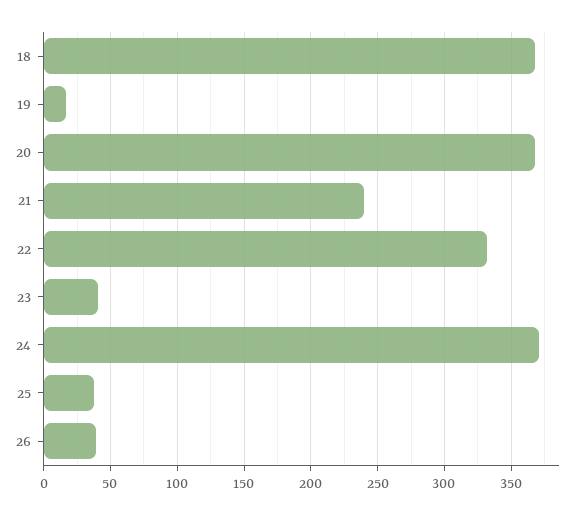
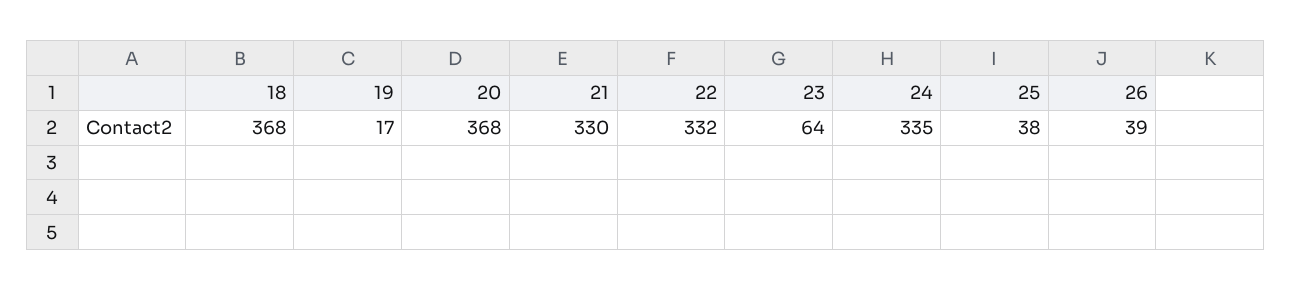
21: 240 -> 330
23: 40 -> 64
24: 370 -> 335

